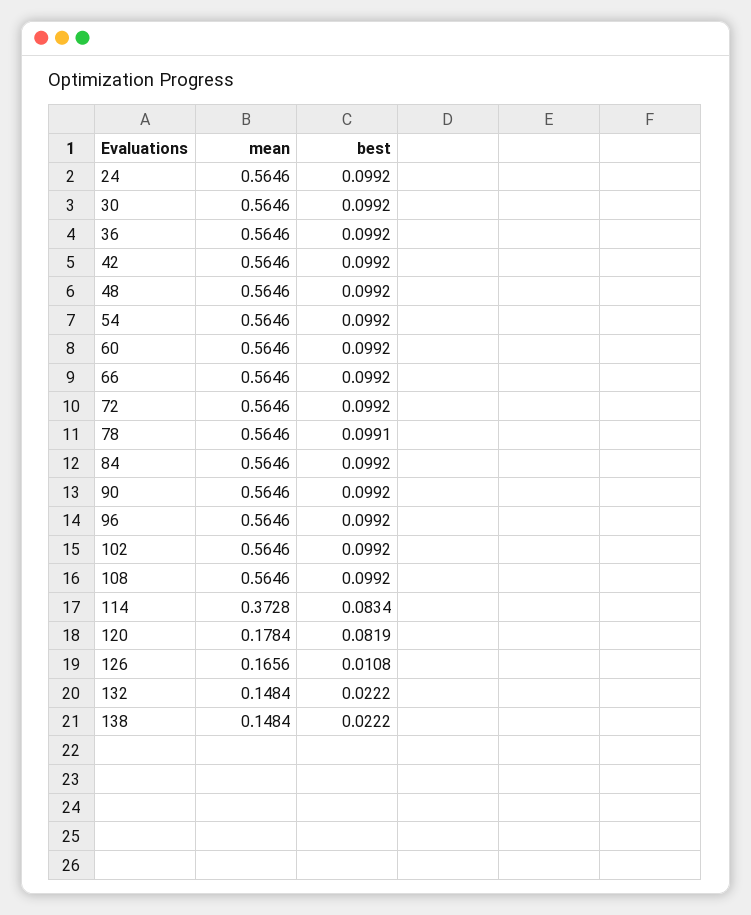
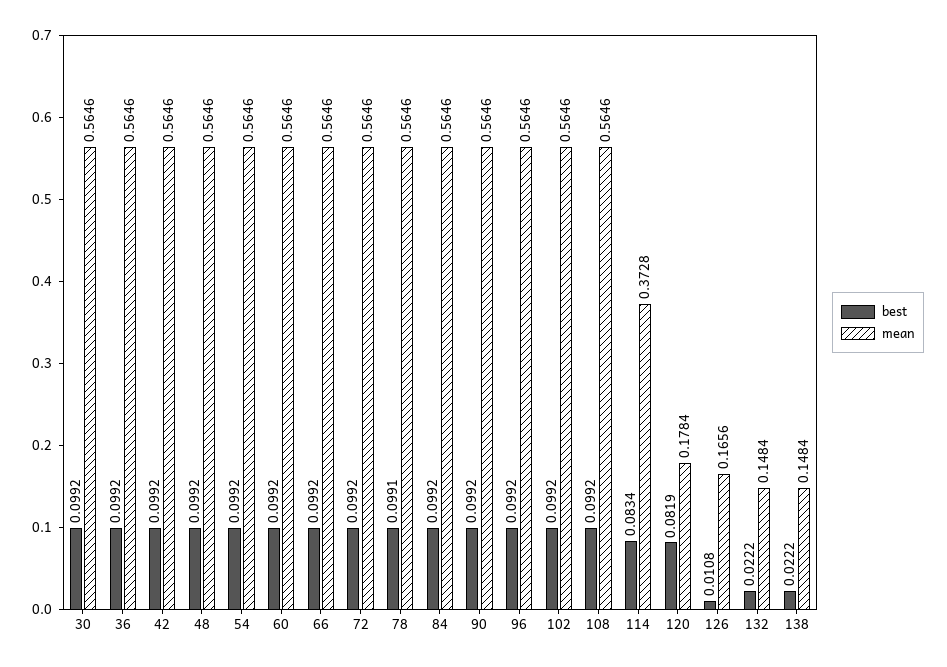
mean, 24: 0.5646 -> none
best, 24: 0.0992 -> none

